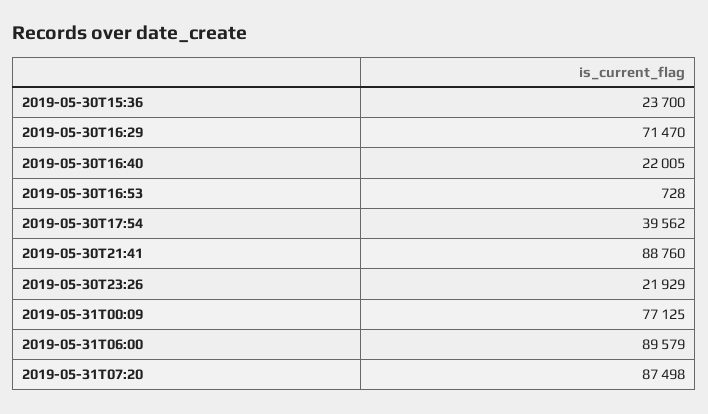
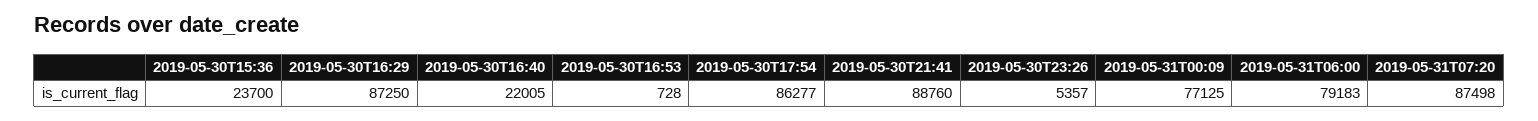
2019-05-30T16:29: 71470 -> 87250
2019-05-30T17:54: 39562 -> 86277
2019-05-30T23:26: 21929 -> 5357
2019-05-31T06:00: 89579 -> 79183

